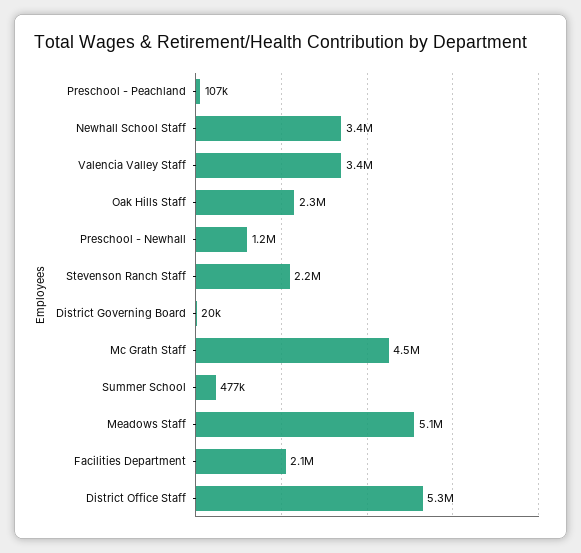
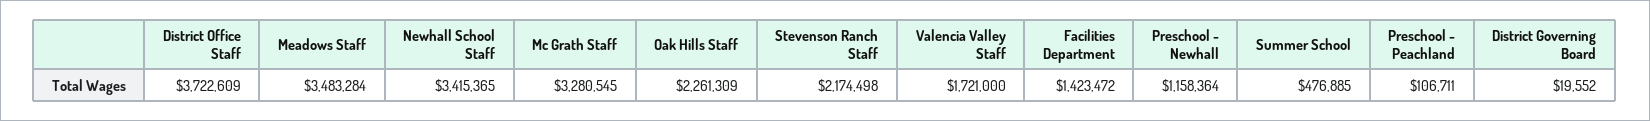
Valencia Valley Staff: 3400000 -> 1721000
Mc Grath Staff: 4500000 -> 3280545
Meadows Staff: 5100000 -> 3483284
Facilities Department: 2100000 -> 1423472
District Office Staff: 5300000 -> 3722609

